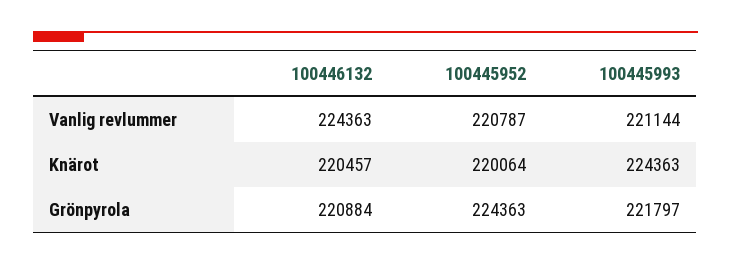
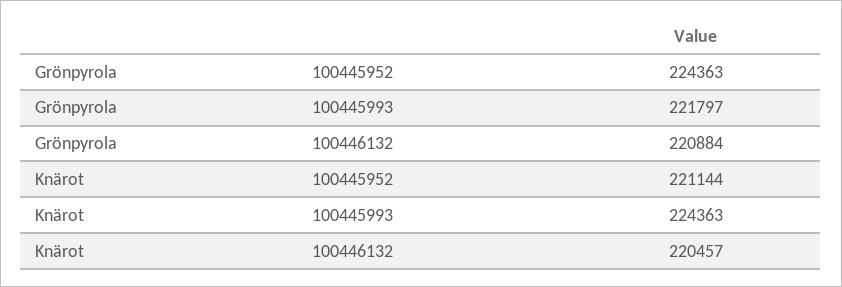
100446132, Vanlig revlummer: 224363 -> none
100445952, Vanlig revlummer: 220787 -> none
100445993, Vanlig revlummer: 221144 -> none
100445952, Knärot: 220064 -> 221144

